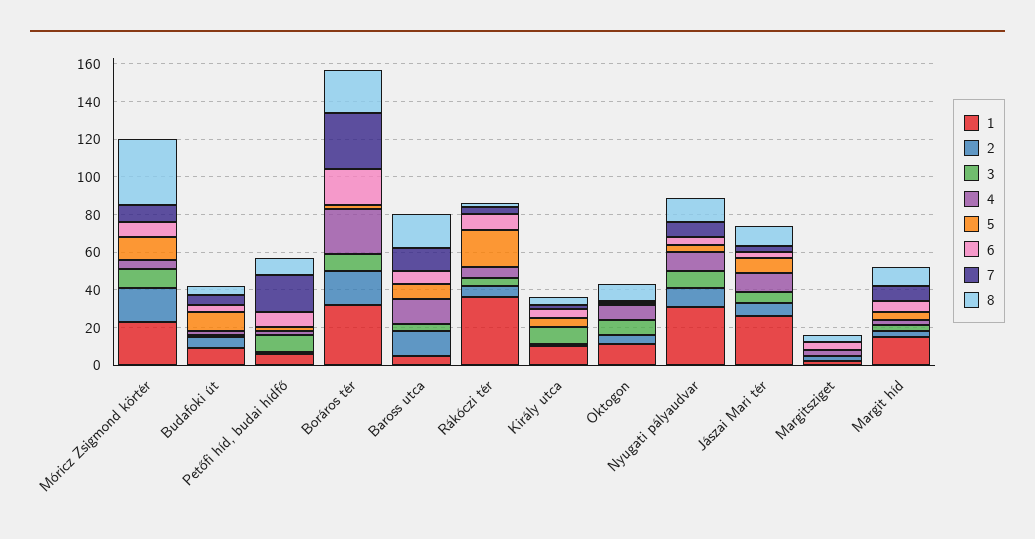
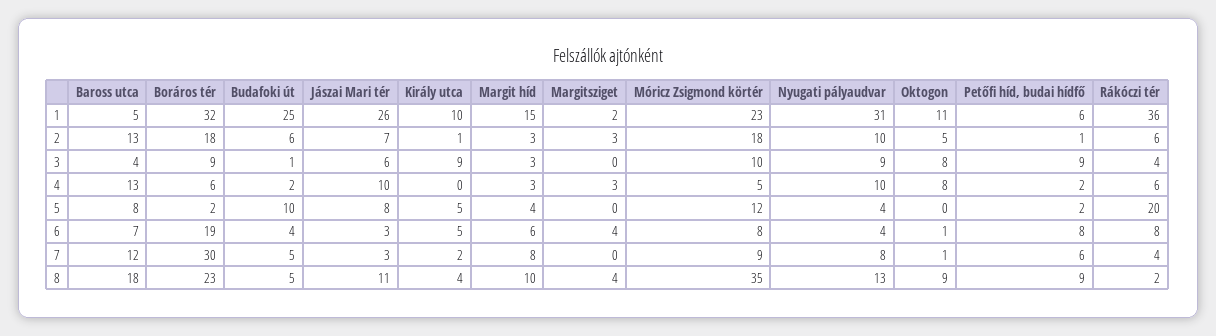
1, Budafoki út: 10 -> 25
7, Petőfi híd, budai hídfő: 20 -> 6
4, Boráros tér: 25 -> 6

